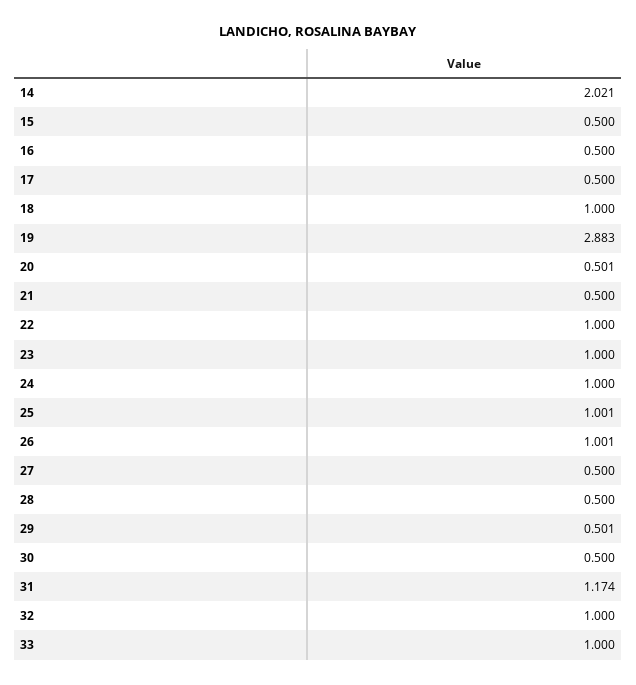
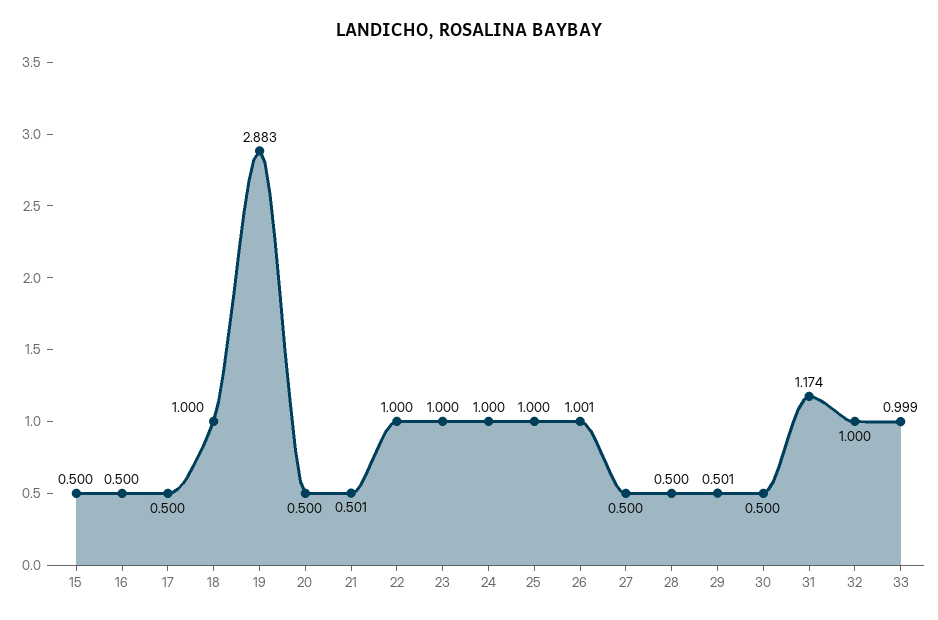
14: 2.021 -> none
20: 0.501 -> 0.5
21: 0.5 -> 0.501
25: 1.001 -> 1
33: 1 -> 0.999

